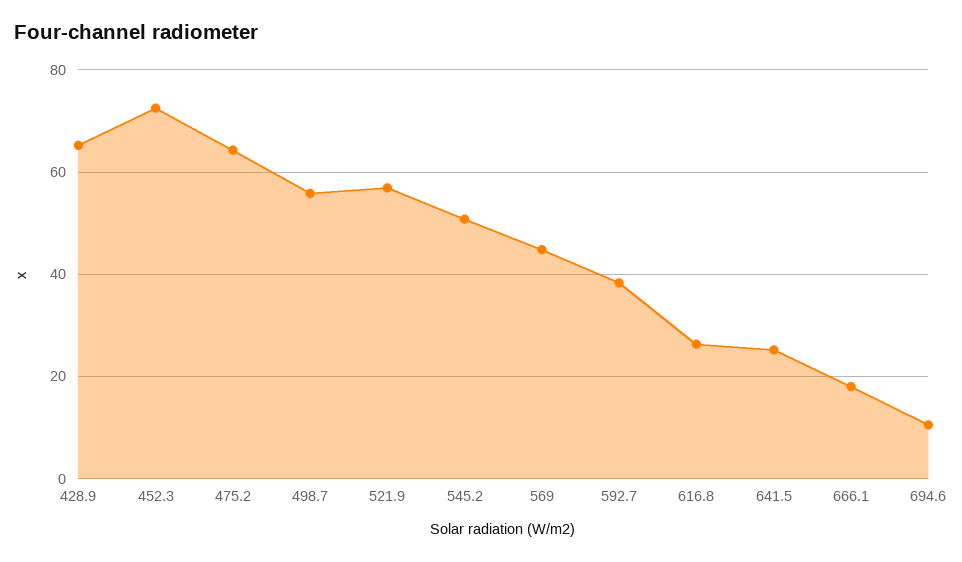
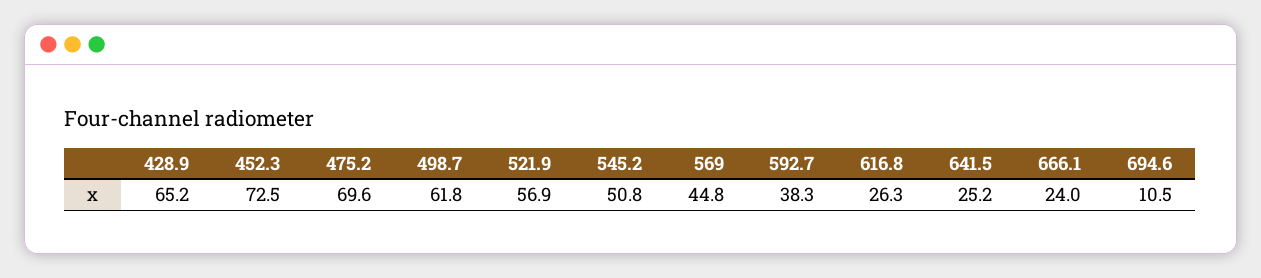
475.2: 64 -> 69.6
498.7: 56 -> 61.8
666.1: 18 -> 24

